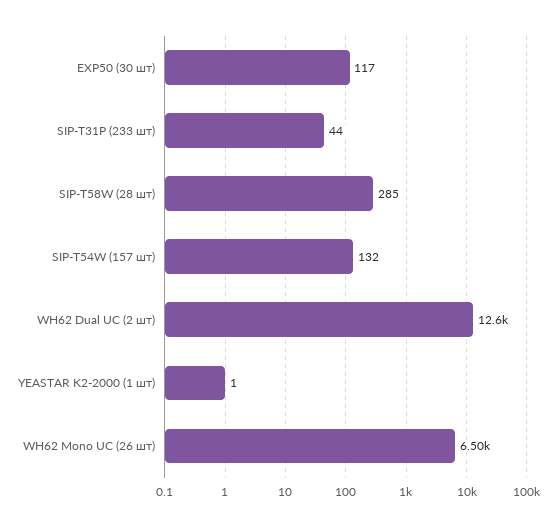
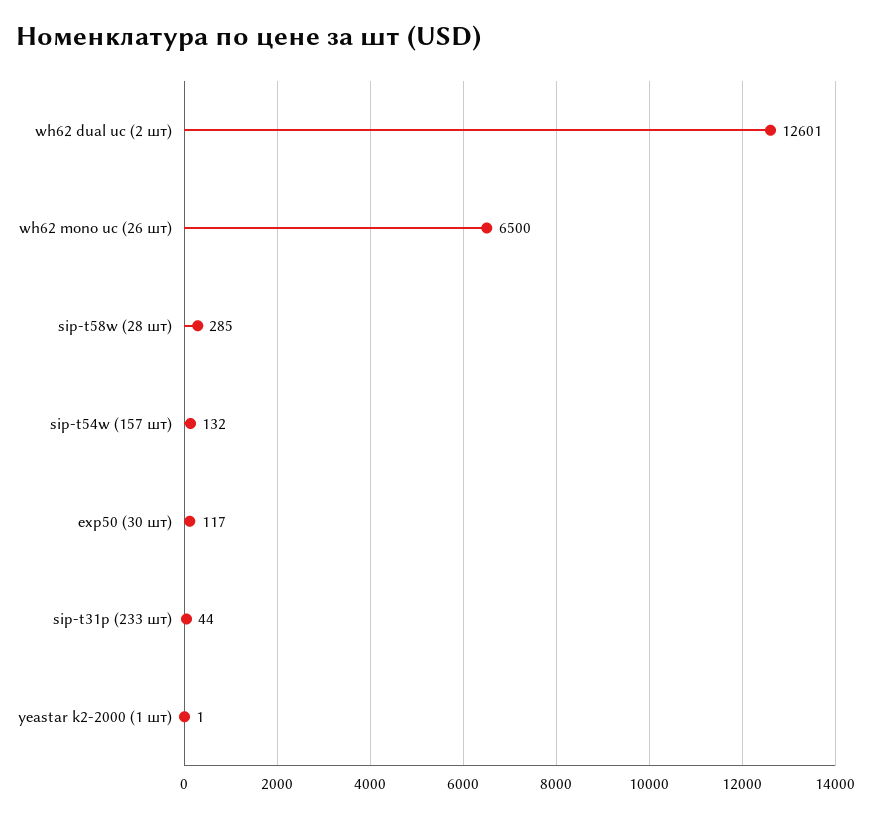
WH62 Dual UC (2 шт): 12600 -> 12601

